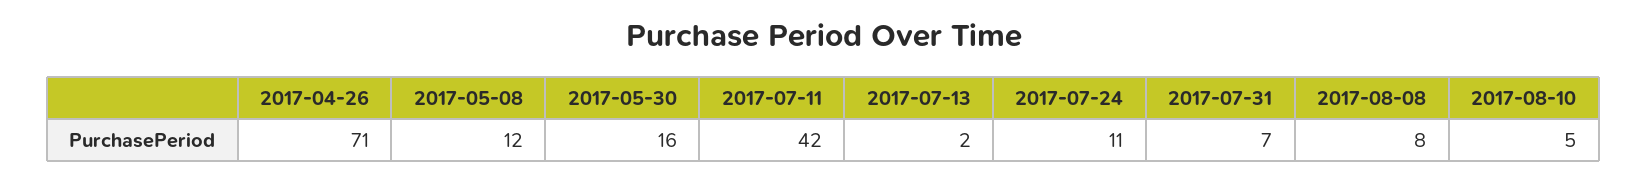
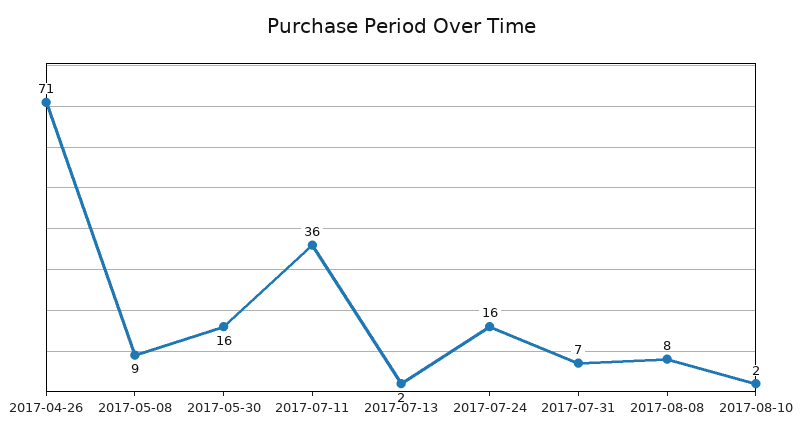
2017-05-08: 12 -> 9
2017-07-11: 42 -> 36
2017-07-24: 11 -> 16
2017-08-10: 5 -> 2

